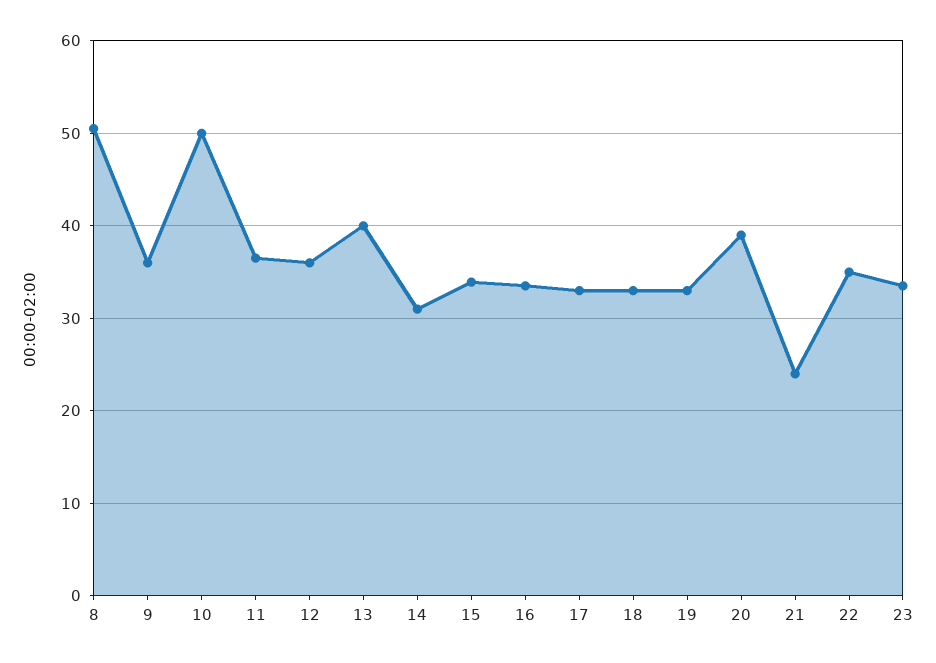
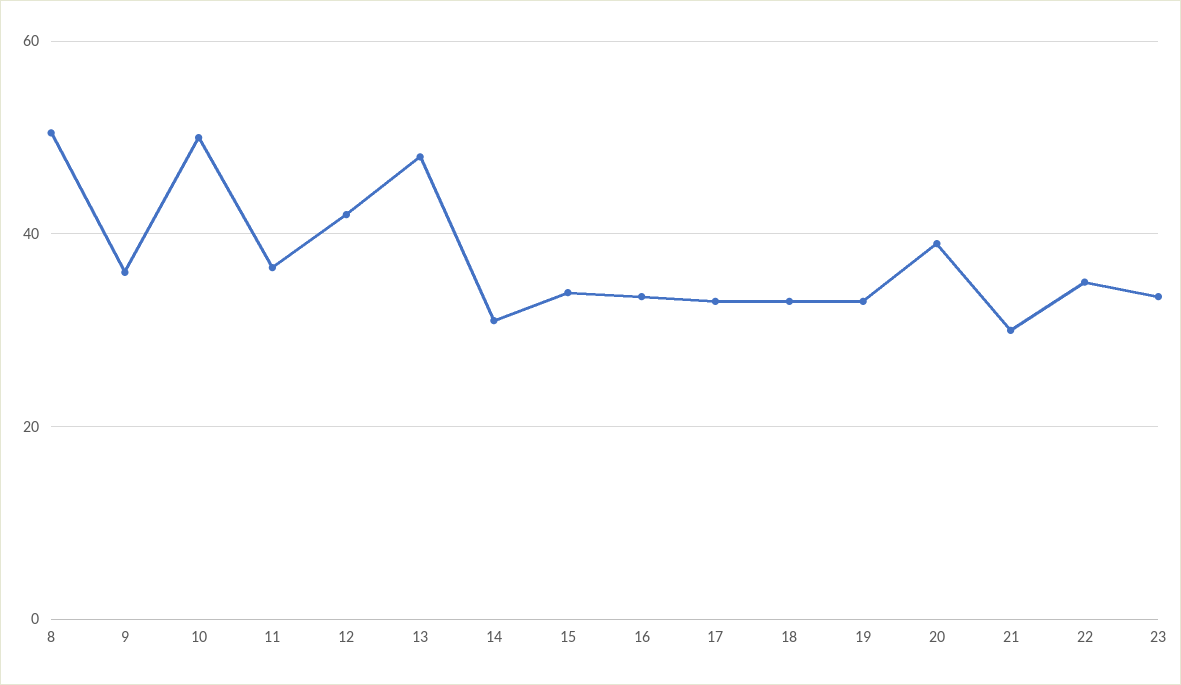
12: 36 -> 42
13: 40 -> 48
21: 24 -> 30

